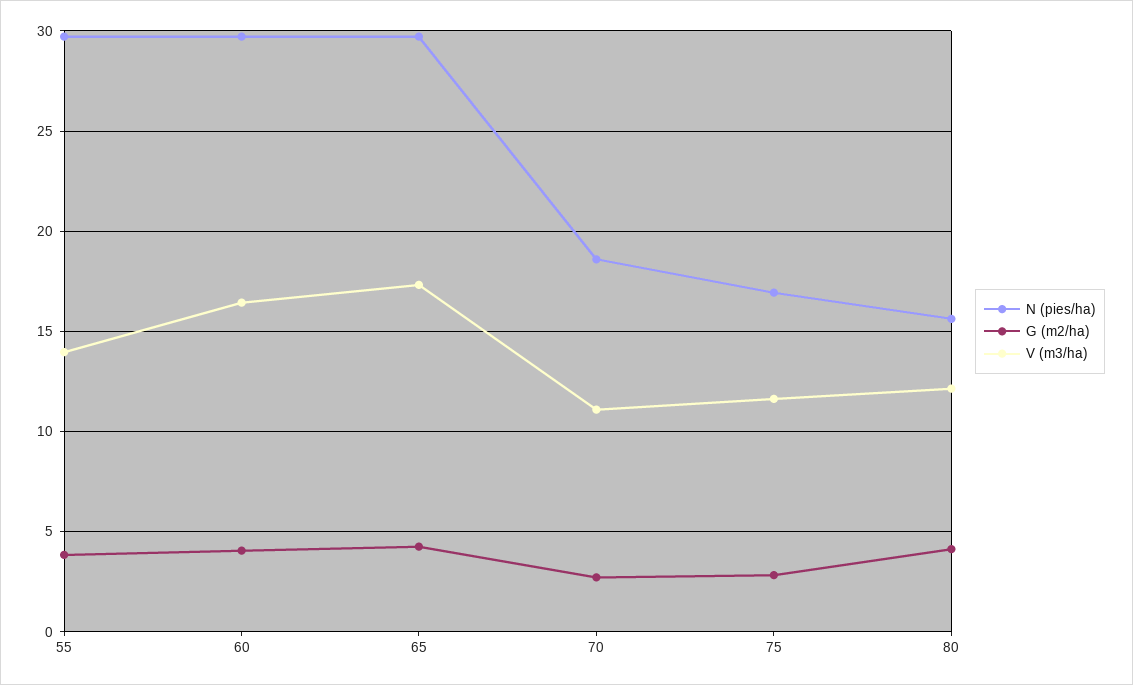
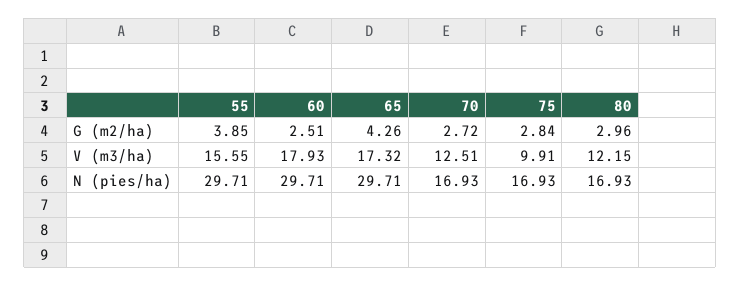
V (m3/ha), 55: 14 -> 15.55
G (m2/ha), 60: 4 -> 2.51
V (m3/ha), 60: 16.5 -> 17.93
N (pies/ha), 70: 18.5 -> 16.93
V (m3/ha), 70: 11 -> 12.51
V (m3/ha), 75: 11.5 -> 9.91
N (pies/ha), 80: 15.5 -> 16.93
G (m2/ha), 80: 4 -> 2.96

